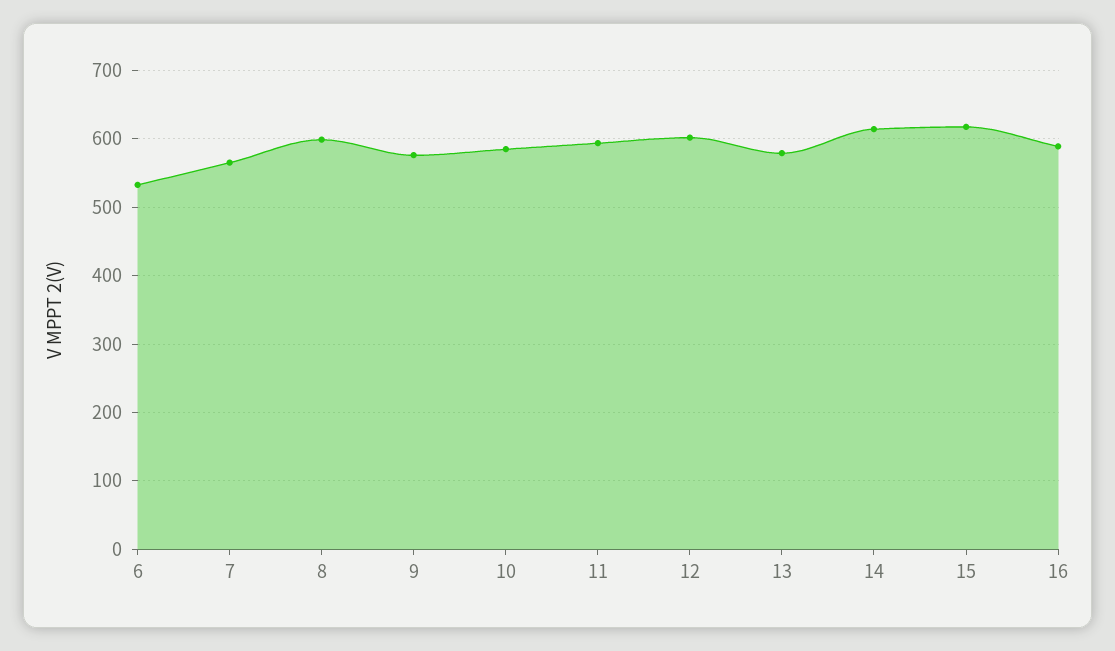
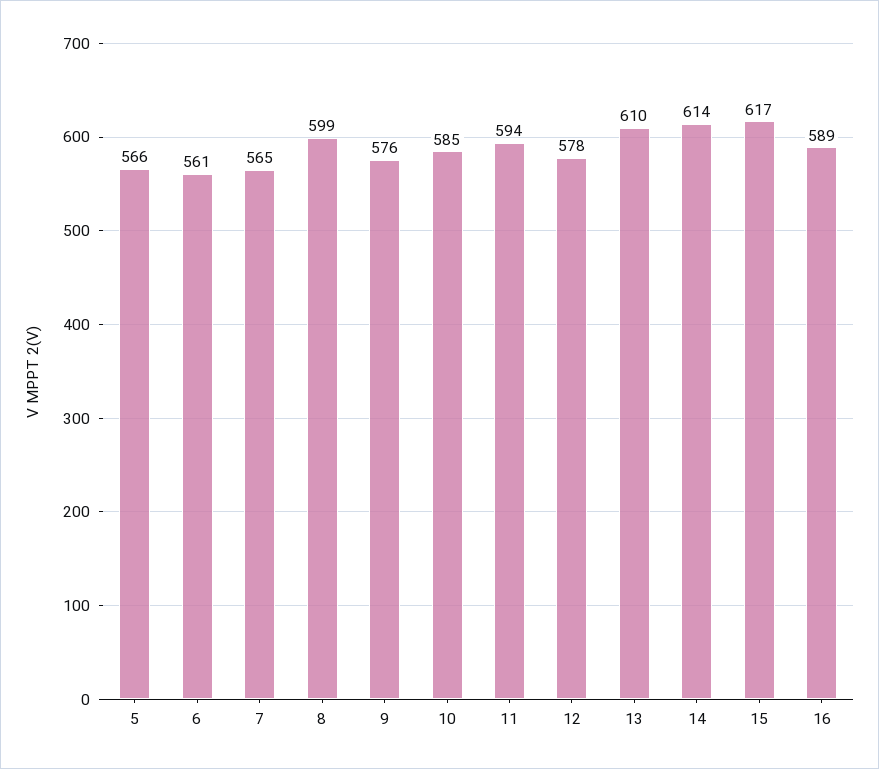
6: 530 -> 561
12: 600 -> 578
13: 580 -> 610
5: none -> 566

